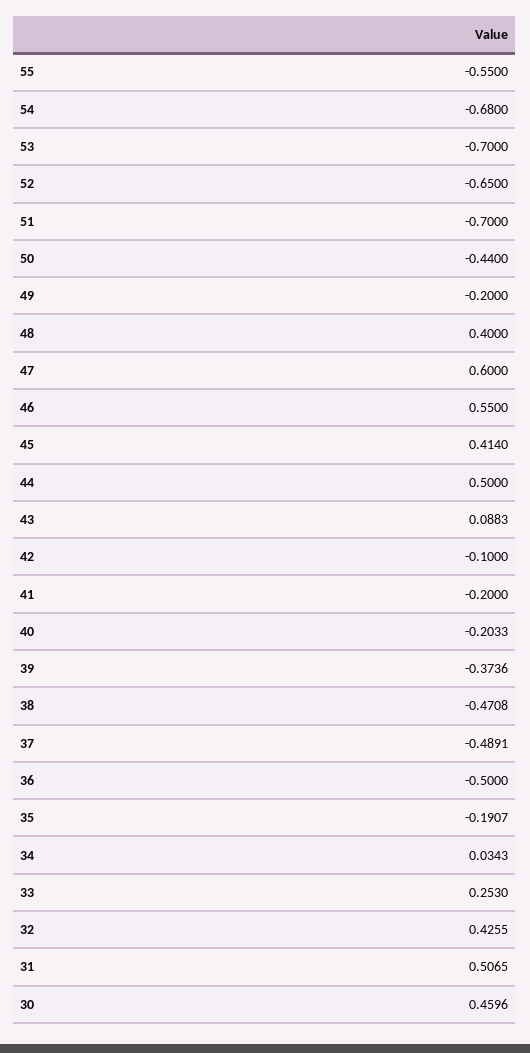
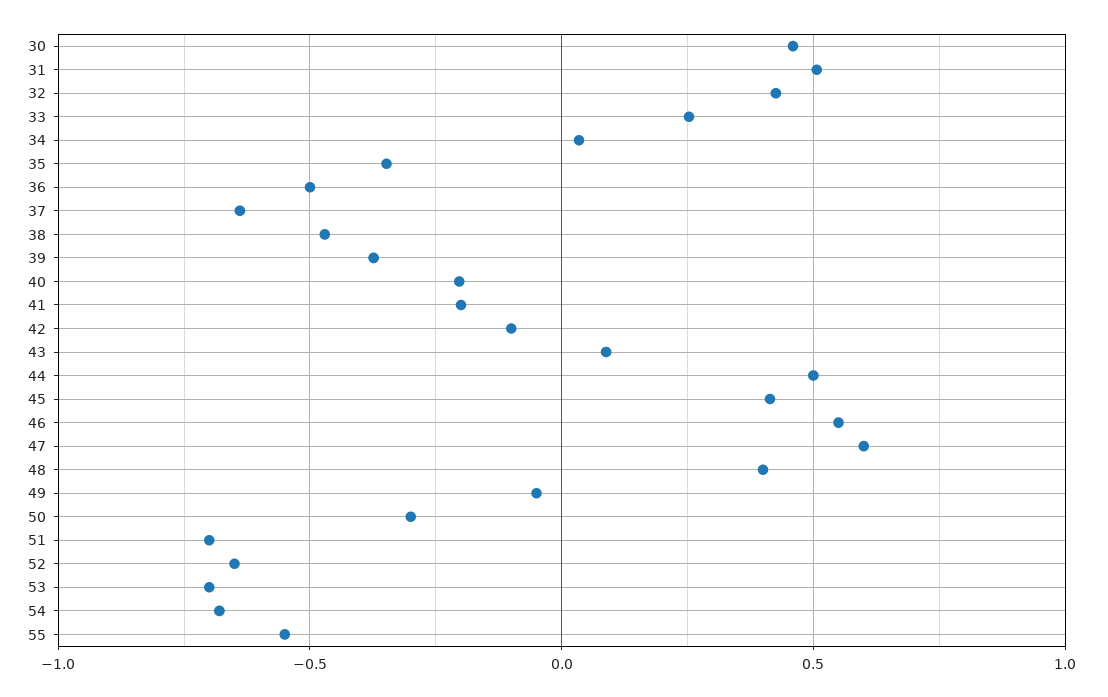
50: -0.44 -> -0.3
49: -0.2 -> -0.05
37: -0.4891 -> -0.65
35: -0.1907 -> -0.35

